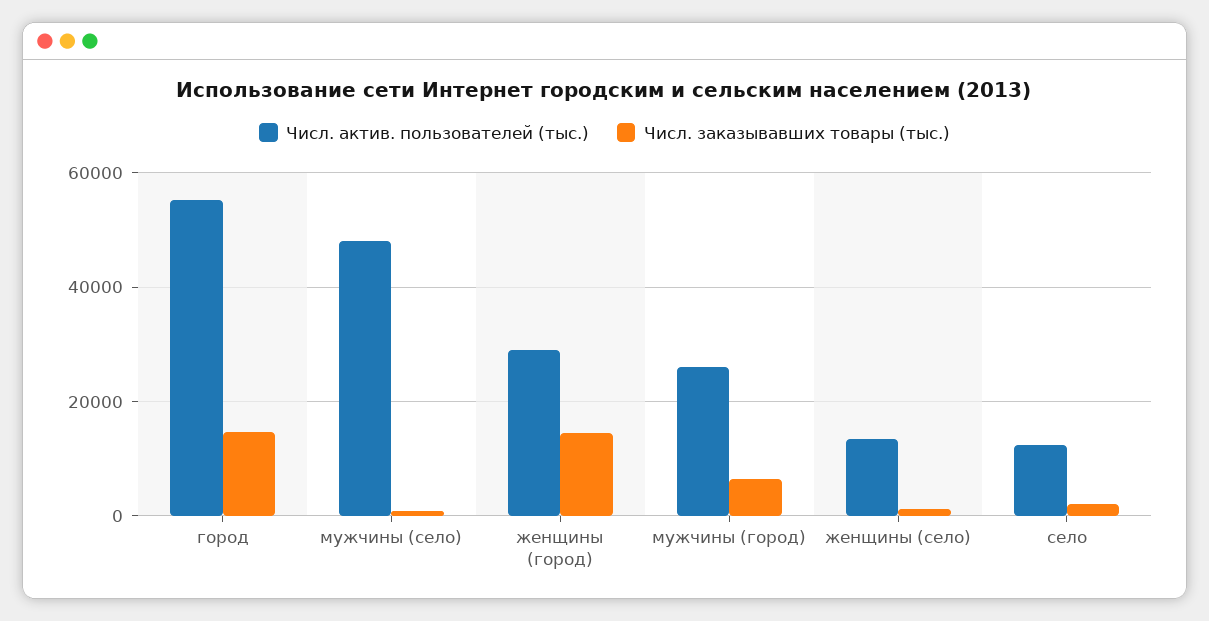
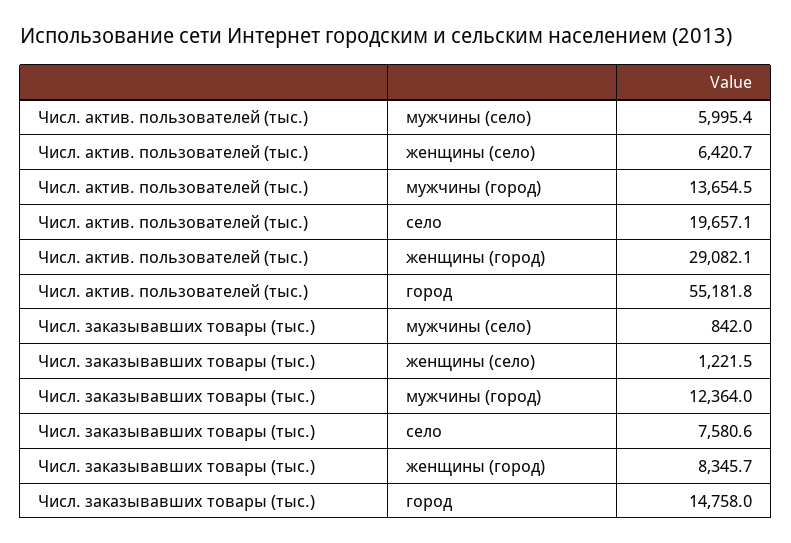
Числ. актив. пользователей (тыс.), мужчины (село): 48000 -> 5995.4
Числ. заказывавших товары (тыс.), женщины (город): 14000 -> 8345.7
Числ. актив. пользователей (тыс.), мужчины (город): 26000 -> 13654.5
Числ. заказывавших товары (тыс.), мужчины (город): 6000 -> 12364
Числ. актив. пользователей (тыс.), женщины (село): 14000 -> 6420.7
Числ. актив. пользователей (тыс.), село: 12000 -> 19657.1
Числ. заказывавших товары (тыс.), село: 2000 -> 7580.6

